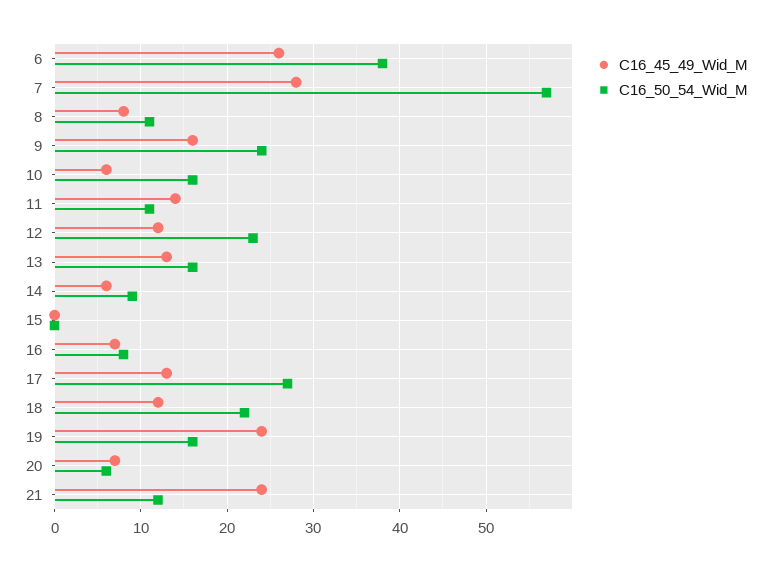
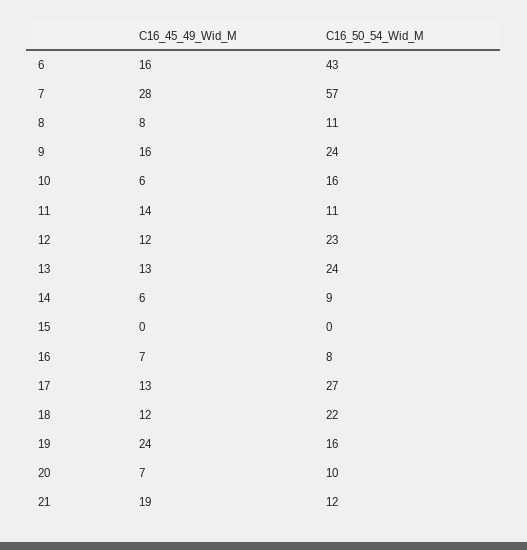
C16_45_49_Wid_M, 6: 26 -> 16
C16_50_54_Wid_M, 6: 38 -> 43
C16_50_54_Wid_M, 13: 16 -> 24
C16_50_54_Wid_M, 20: 6 -> 10
C16_45_49_Wid_M, 21: 24 -> 19

